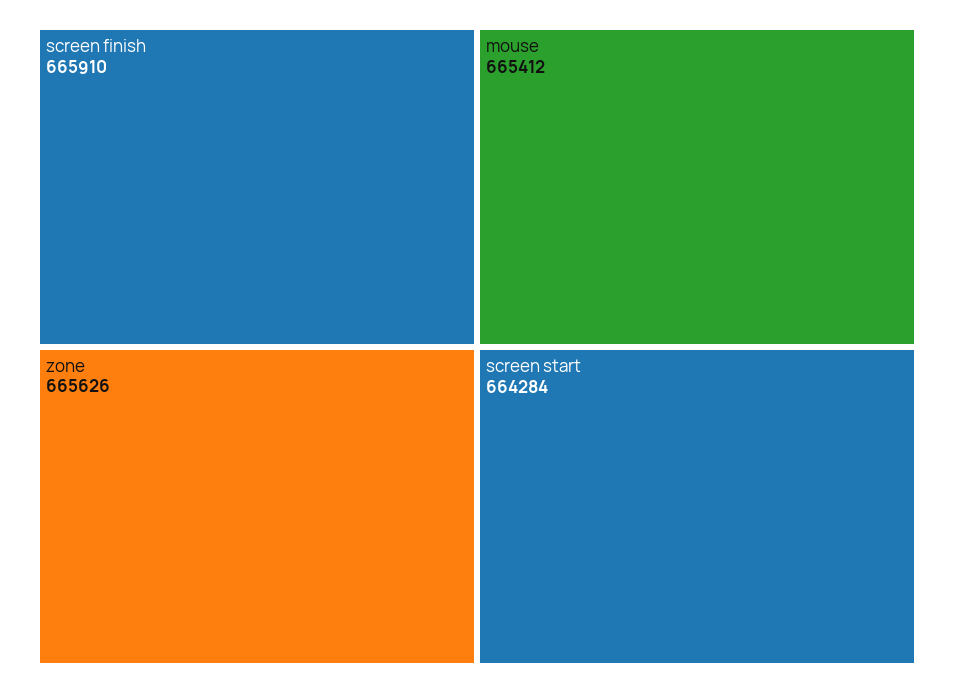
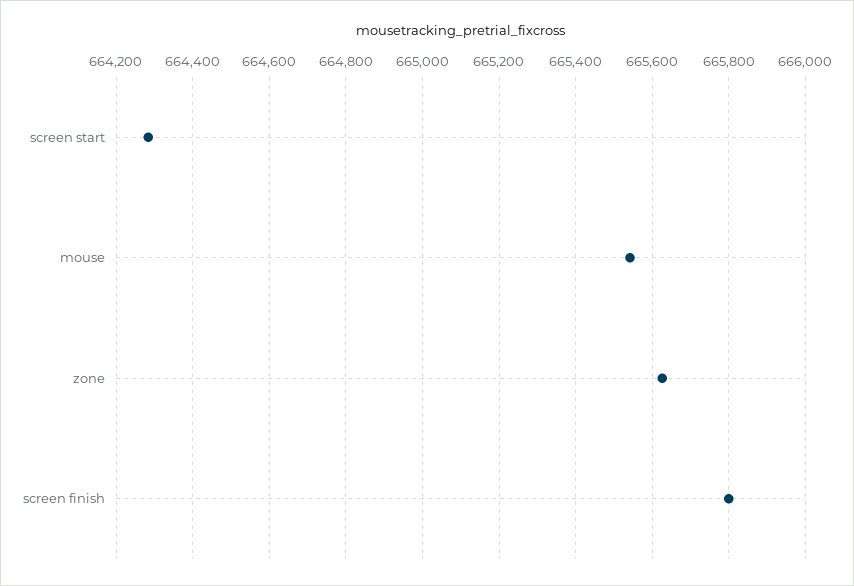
screen finish: 665910 -> 665800
mouse: 665412 -> 665540

